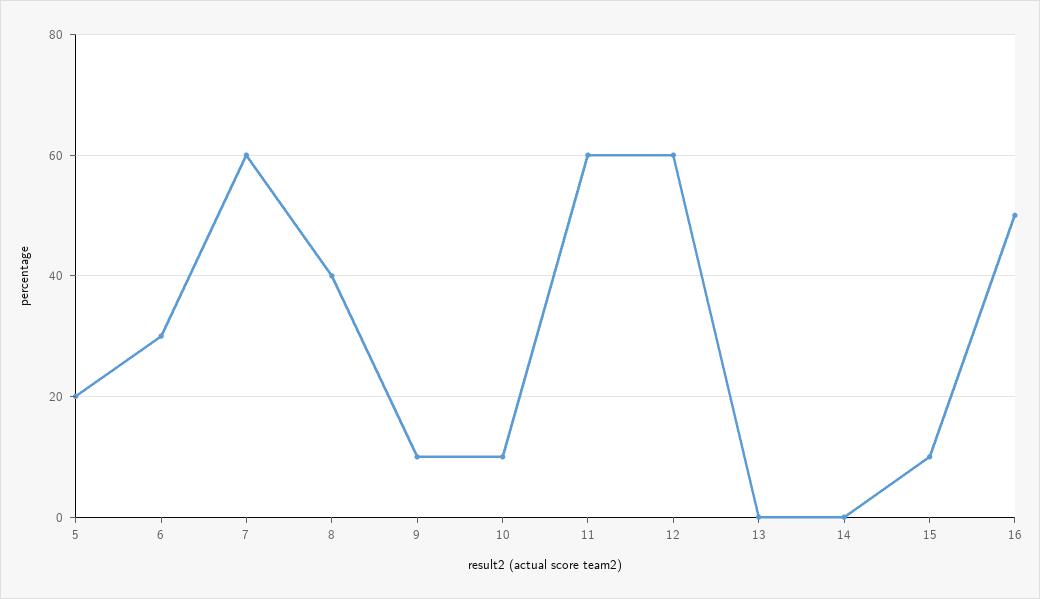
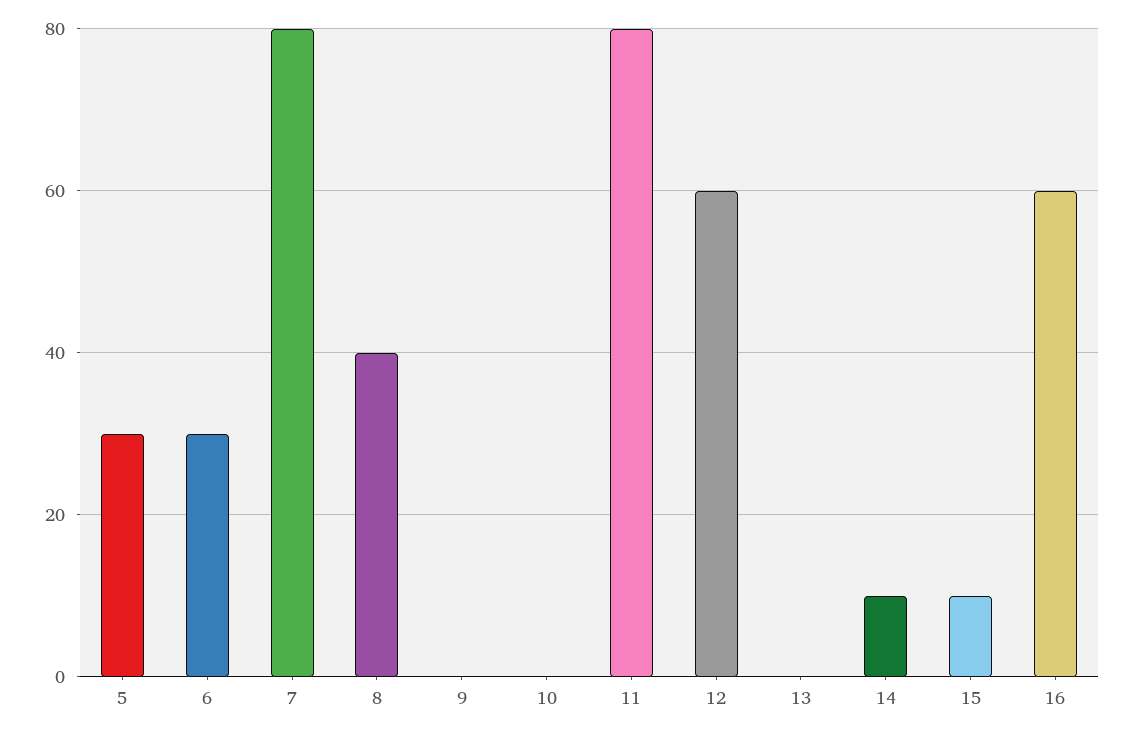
5: 20 -> 30
7: 60 -> 80
9: 10 -> 0
10: 10 -> 0
11: 60 -> 80
14: 0 -> 10
16: 50 -> 60

